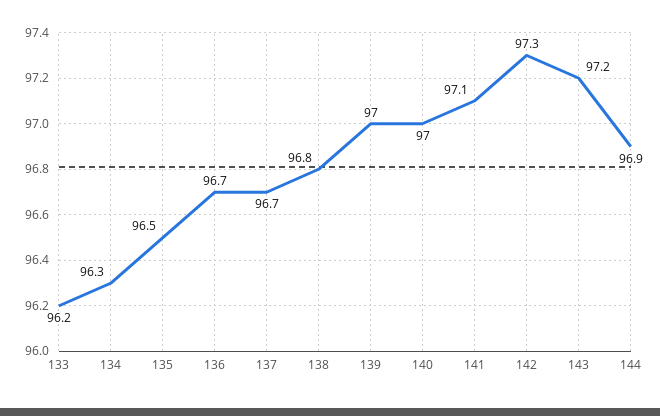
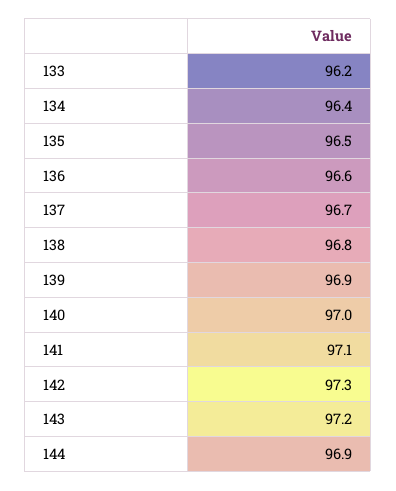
134: 96.3 -> 96.4
136: 96.7 -> 96.6
139: 97 -> 96.9

